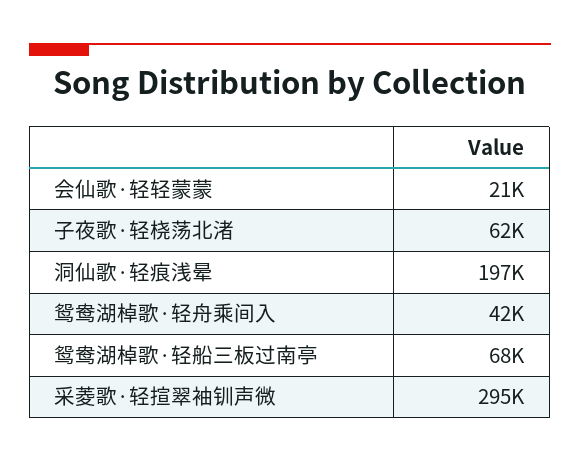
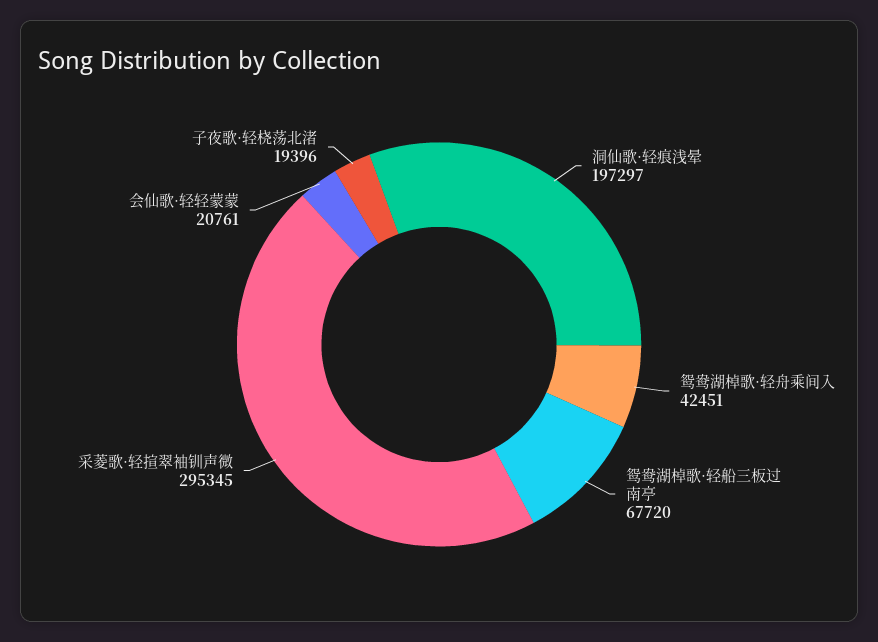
子夜歌·轻桡荡北渚: 62000 -> 19396

